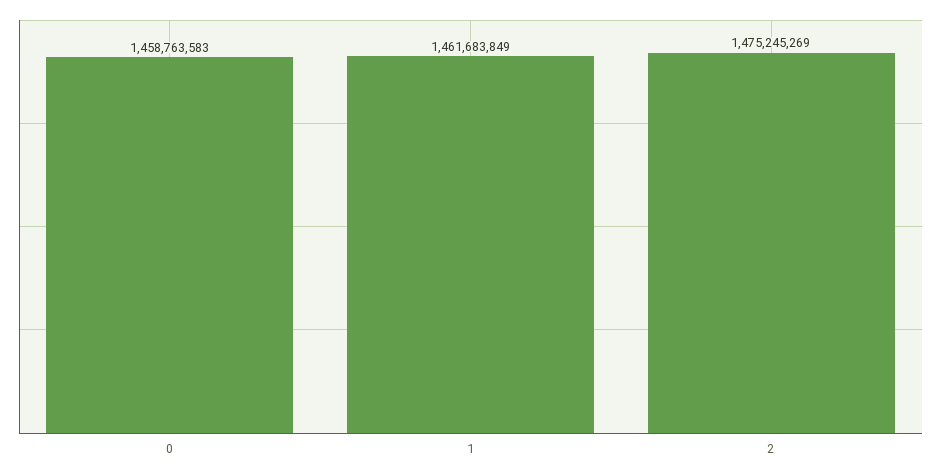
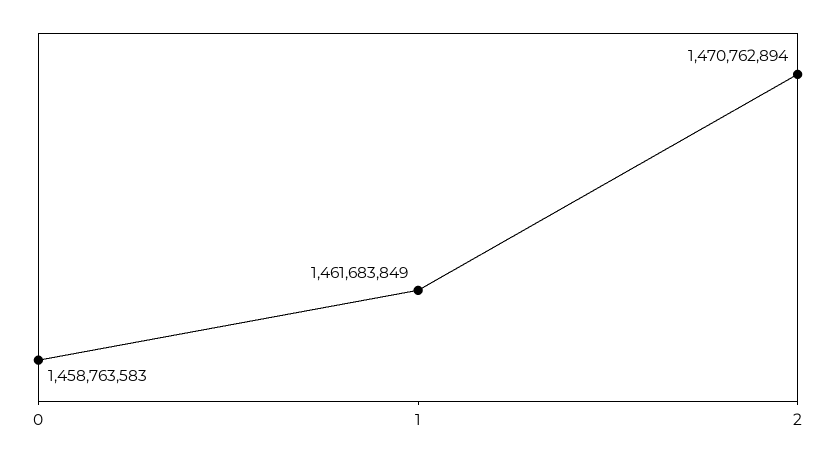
2: 1475245269 -> 1470762894

